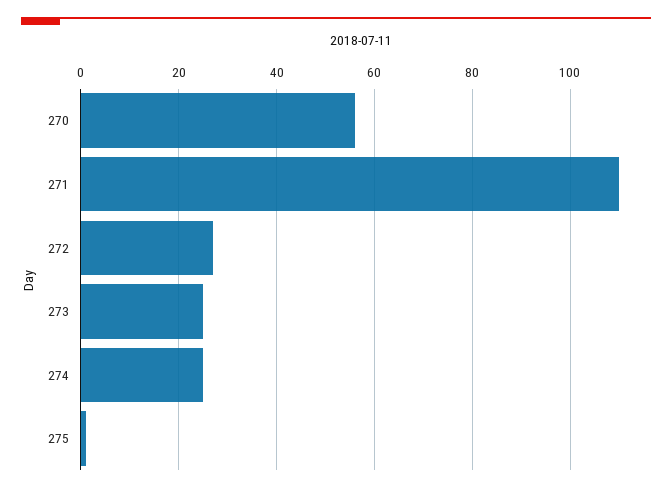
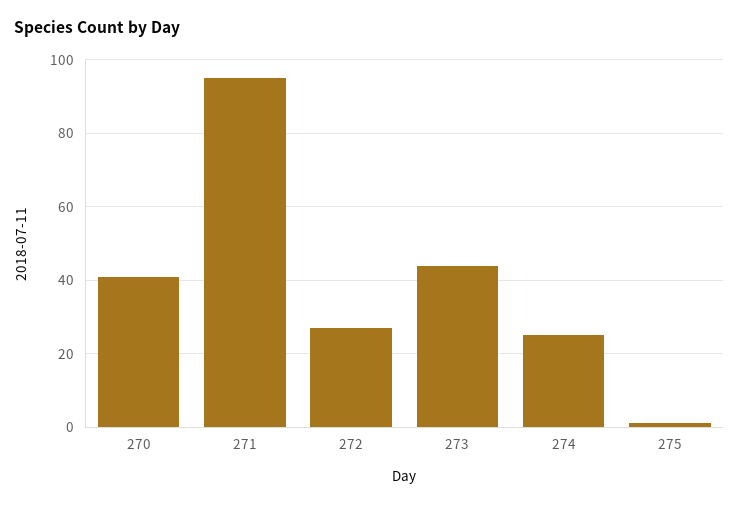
270: 55 -> 40
271: 110 -> 95
273: 25 -> 45

